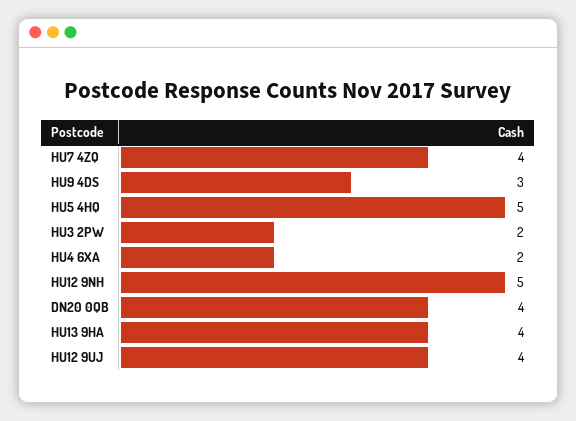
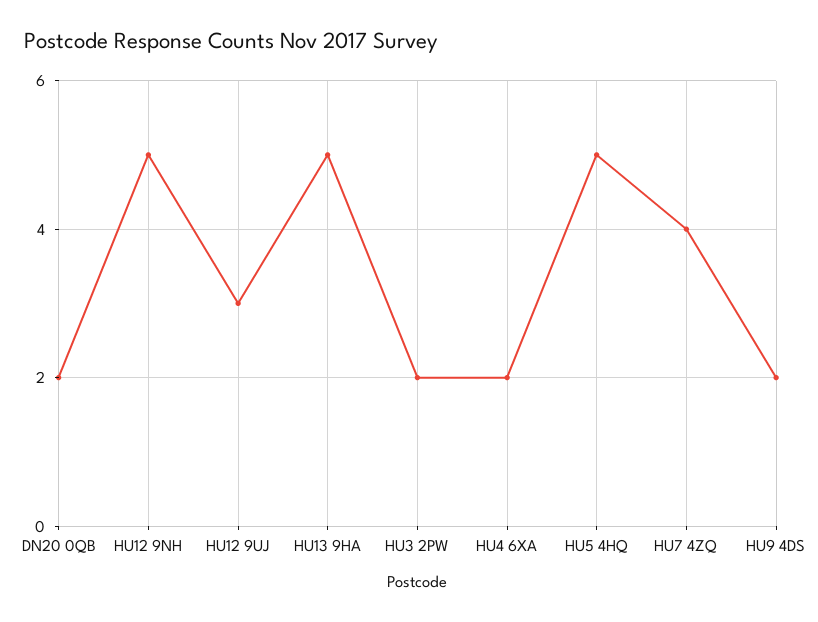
HU9 4DS: 3 -> 2
DN20 0QB: 4 -> 2
HU13 9HA: 4 -> 5
HU12 9UJ: 4 -> 3

